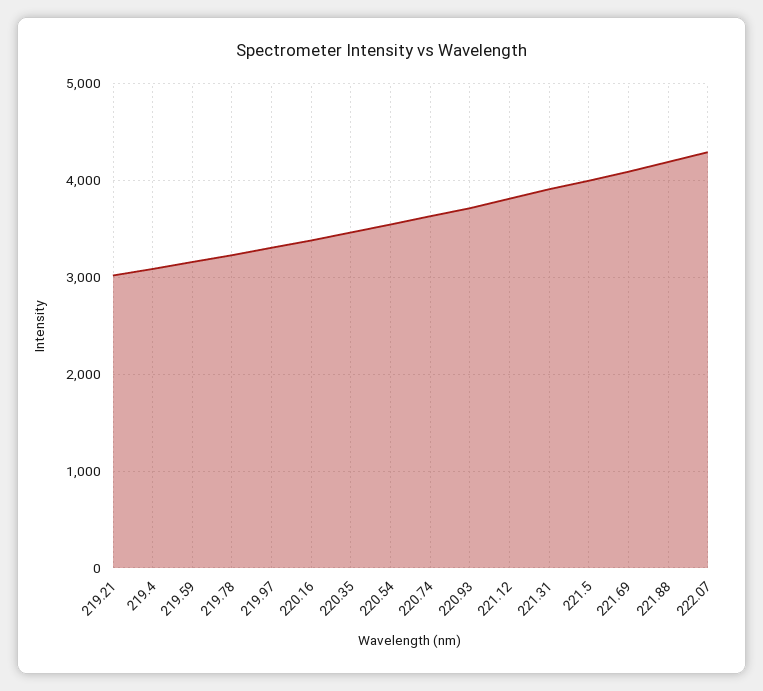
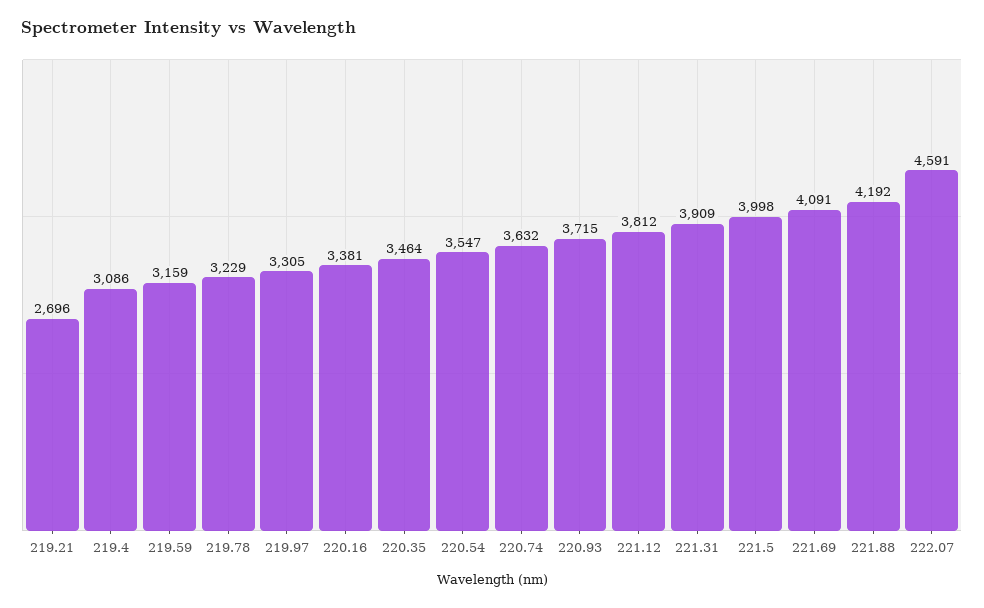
219.21: 3000 -> 2696
222.07: 4300 -> 4591

